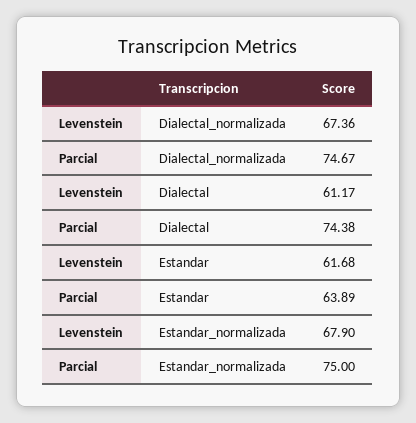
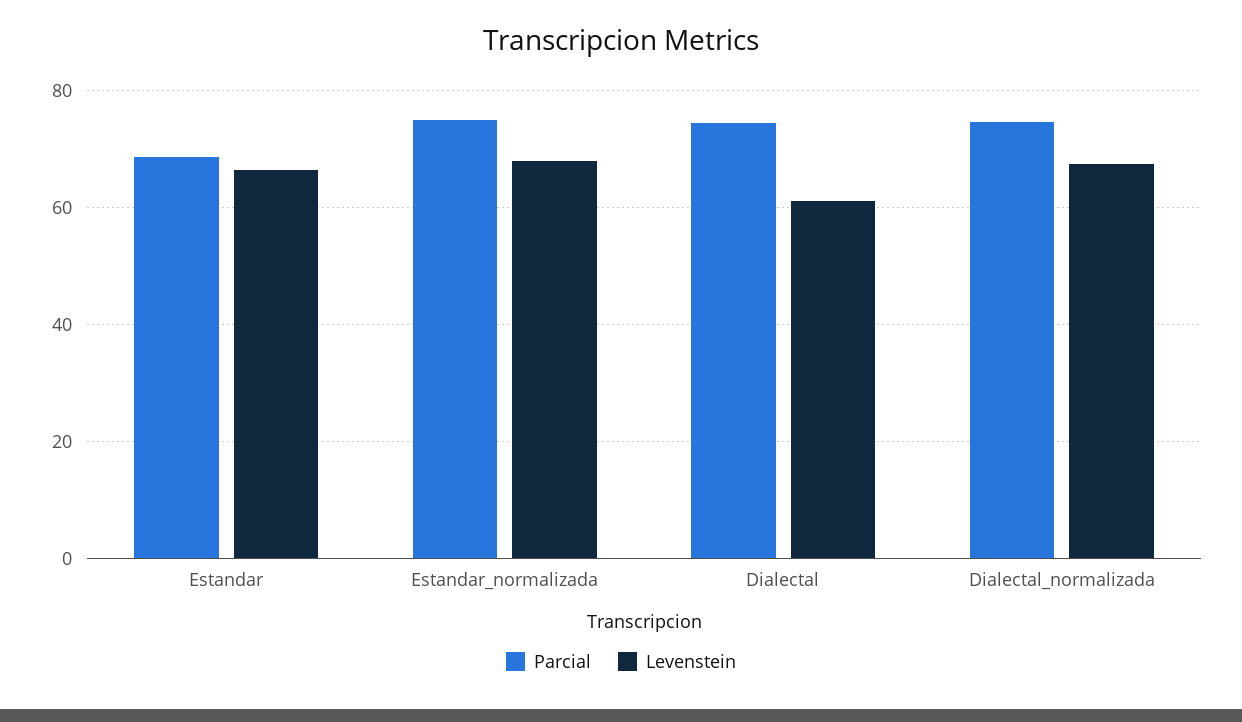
Levenstein, Estandar: 61.68 -> 66
Parcial, Estandar: 63.89 -> 68

